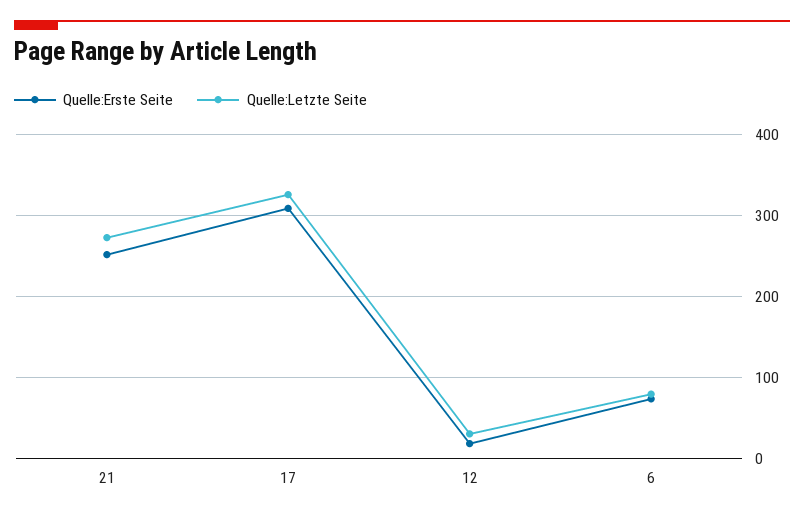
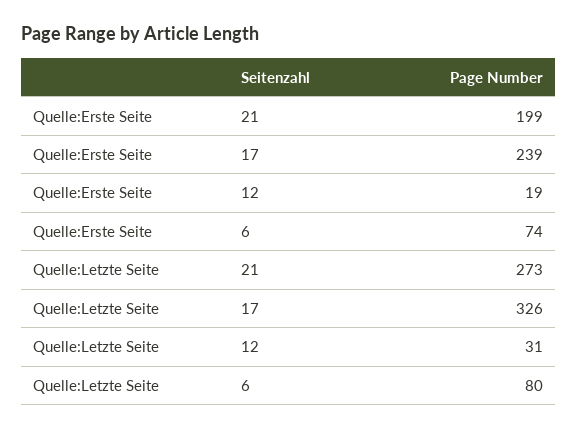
Quelle:Erste Seite, 21: 250 -> 199
Quelle:Erste Seite, 17: 310 -> 239

